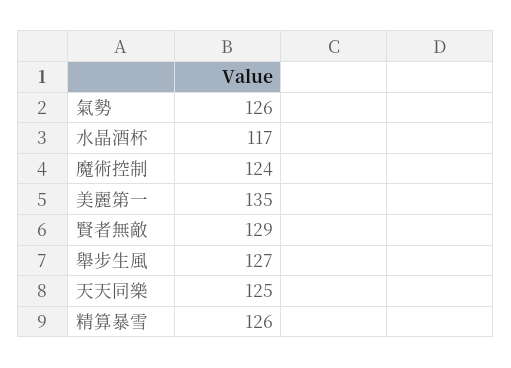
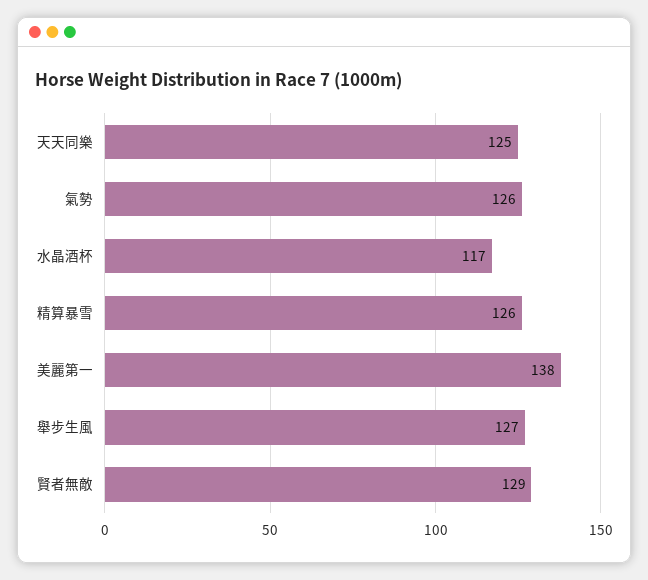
魔術控制: 124 -> none
美麗第一: 135 -> 138

